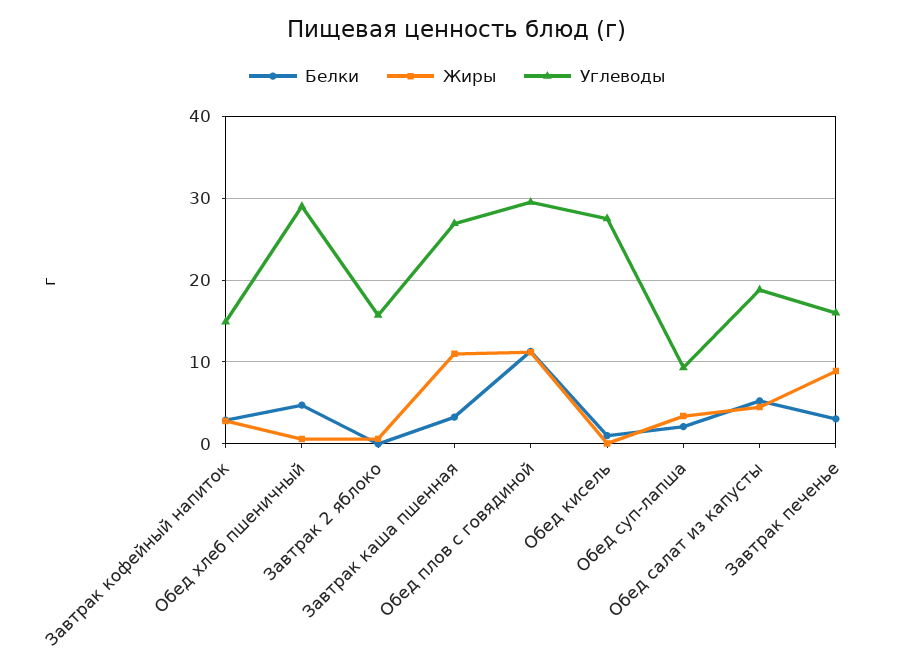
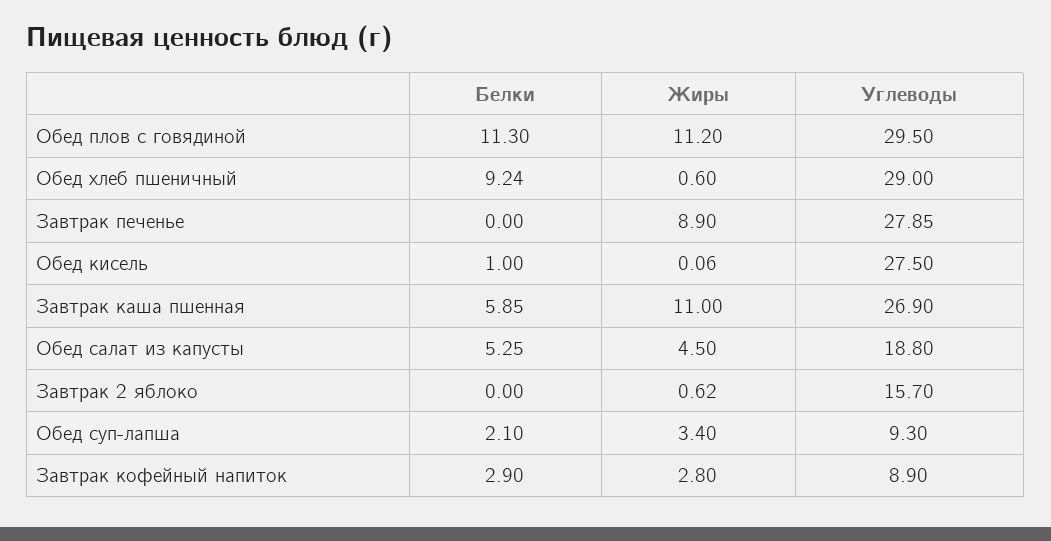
Углеводы, Завтрак кофейный напиток: 15 -> 8.9
Белки, Обед хлеб пшеничный: 5 -> 9.24
Белки, Завтрак каша пшенная: 3 -> 5.85
Белки, Завтрак печенье: 3 -> 0
Углеводы, Завтрак печенье: 16 -> 27.85

